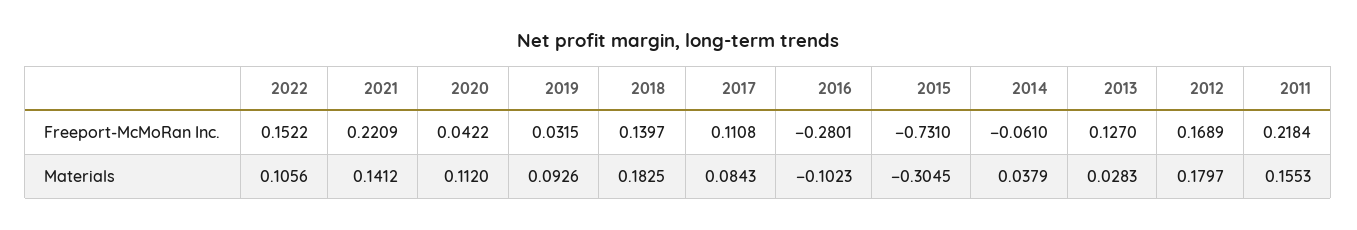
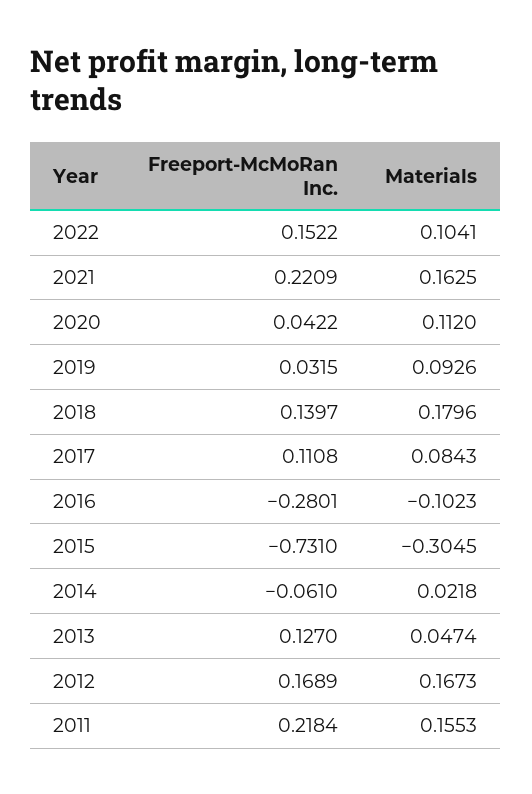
2022, Materials: 0.1056 -> 0.1041
2021, Materials: 0.1412 -> 0.1625
2018, Materials: 0.1825 -> 0.1796
2014, Materials: 0.0379 -> 0.0218
2013, Materials: 0.0283 -> 0.0474
2012, Materials: 0.1797 -> 0.1673

